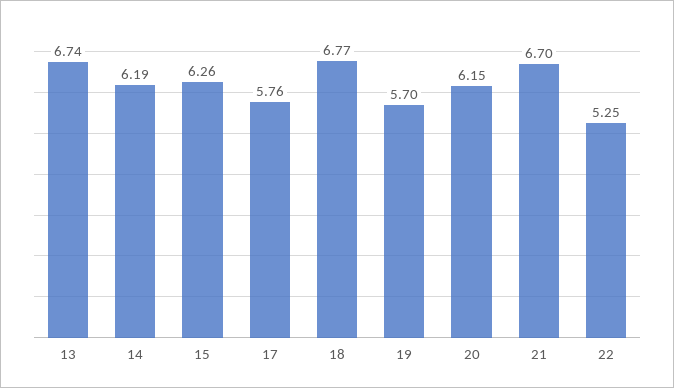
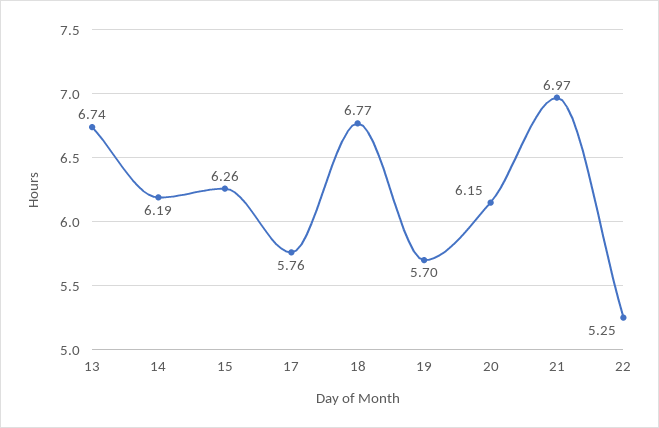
21: 6.7 -> 6.97

